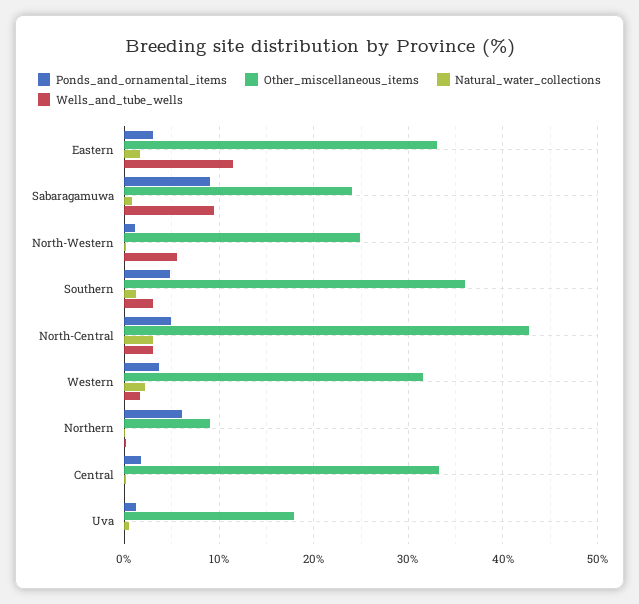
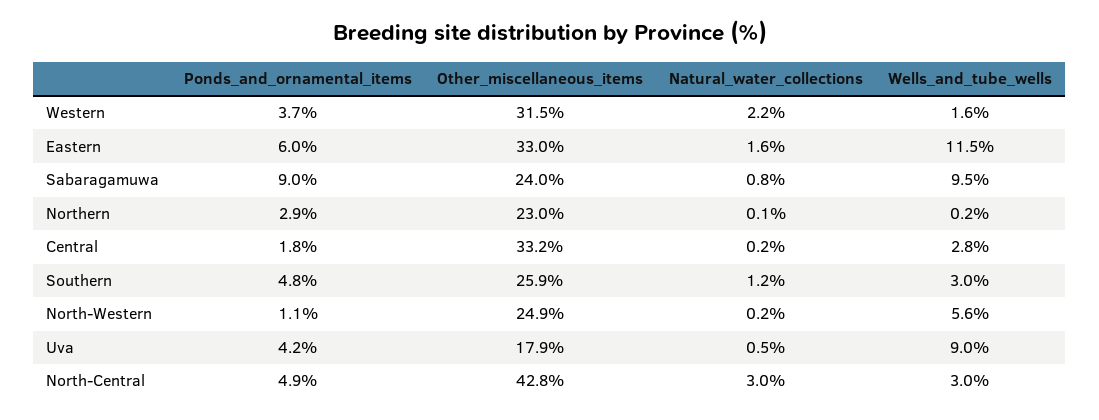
Ponds_and_ornamental_items, Eastern: 3 -> 6
Other_miscellaneous_items, Southern: 36 -> 25.9
Ponds_and_ornamental_items, Northern: 6 -> 2.9
Other_miscellaneous_items, Northern: 9 -> 23
Wells_and_tube_wells, Central: 0 -> 2.8
Ponds_and_ornamental_items, Uva: 1 -> 4.2
Wells_and_tube_wells, Uva: 0 -> 9

